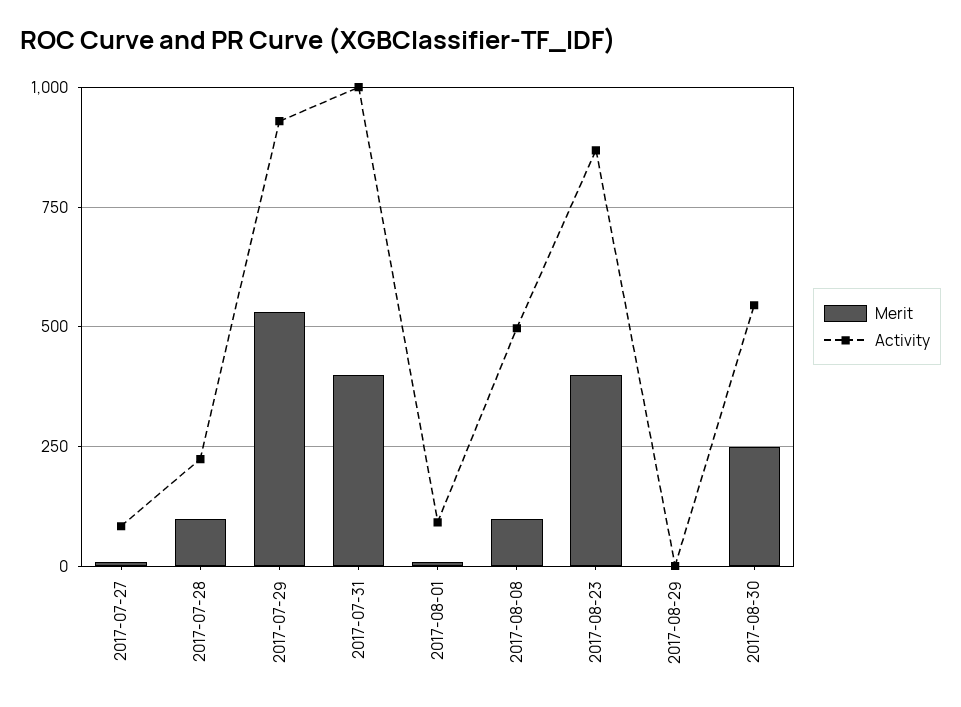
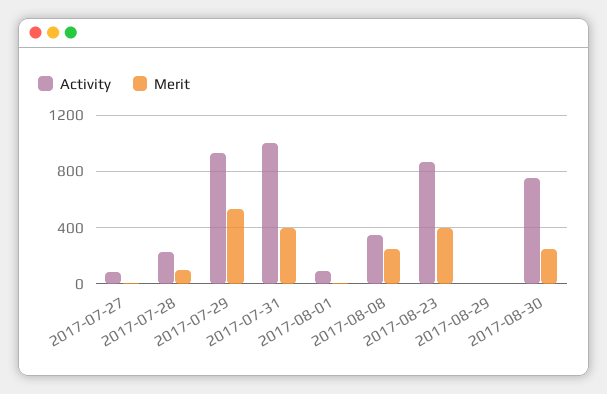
Merit, 2017-08-08: 100 -> 250
Activity, 2017-08-08: 500 -> 350
Activity, 2017-08-30: 550 -> 750

